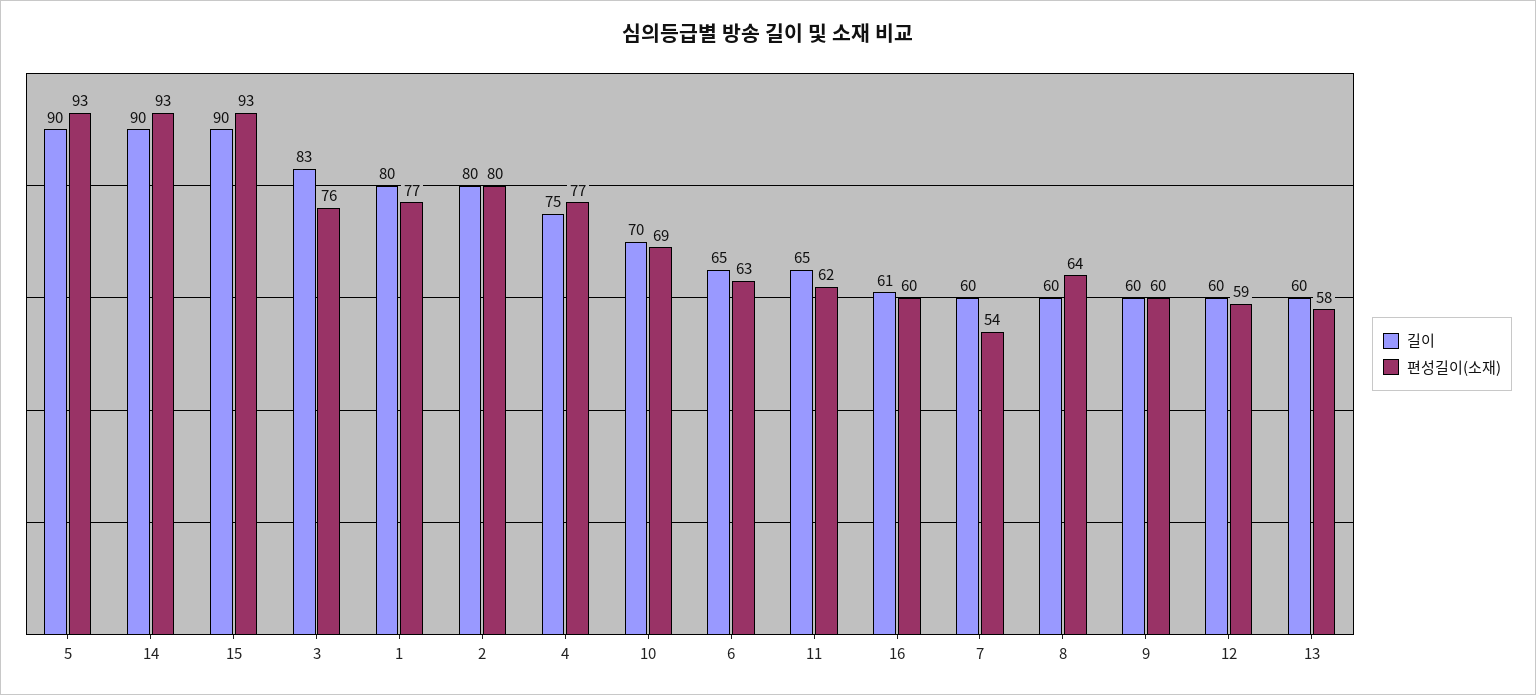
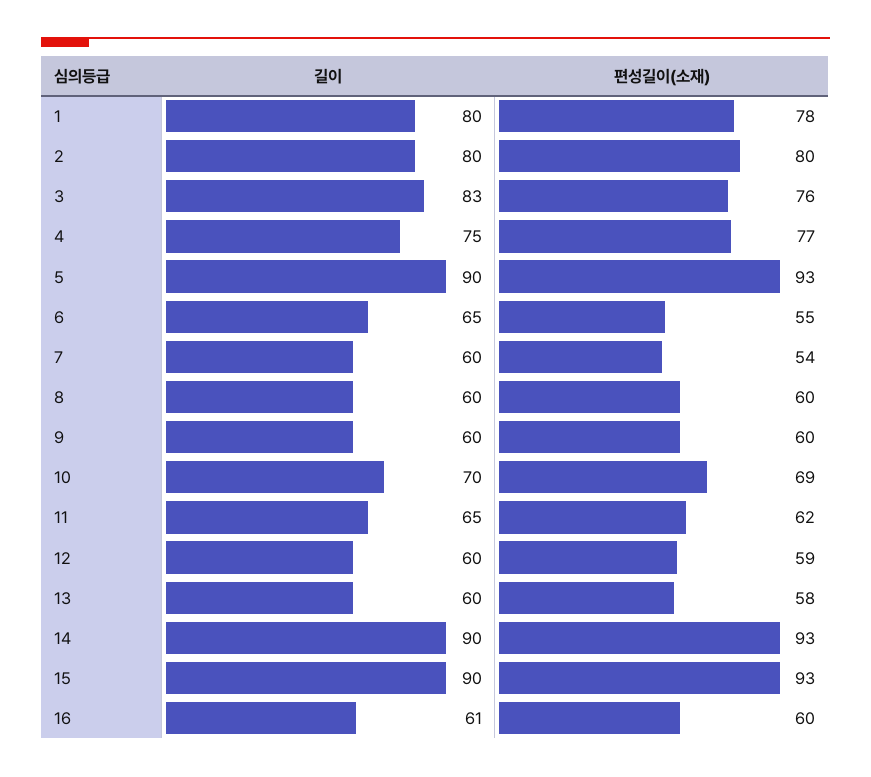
편성길이(소재), 1: 77 -> 78
편성길이(소재), 6: 63 -> 55
편성길이(소재), 8: 64 -> 60

